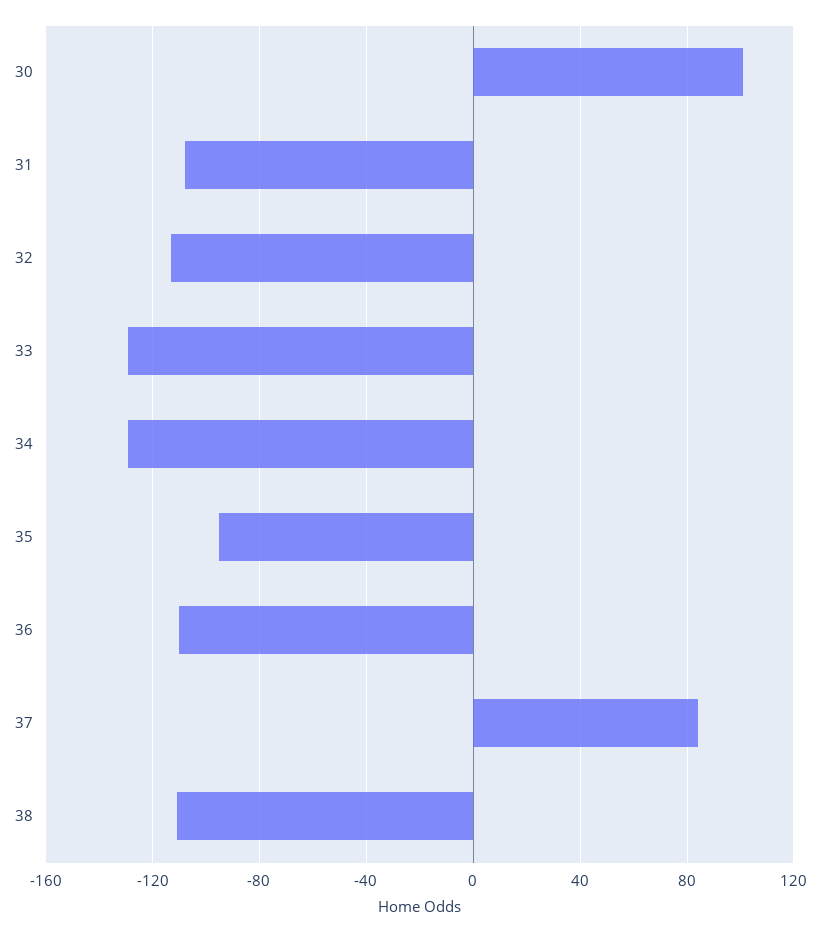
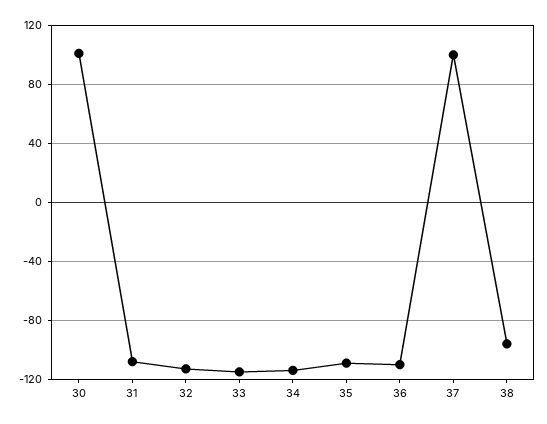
33: -130 -> -115
34: -130 -> -115
35: -95 -> -110
37: 85 -> 100
38: -110 -> -95

